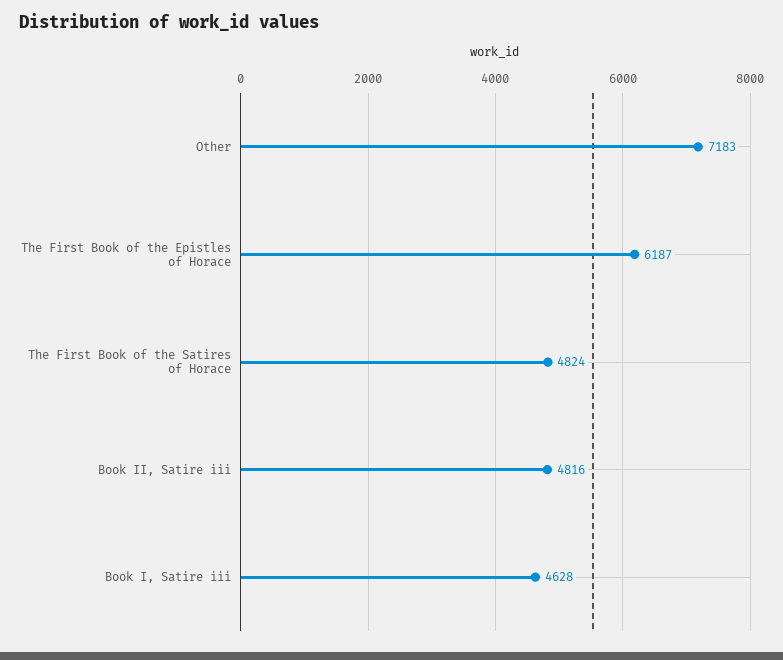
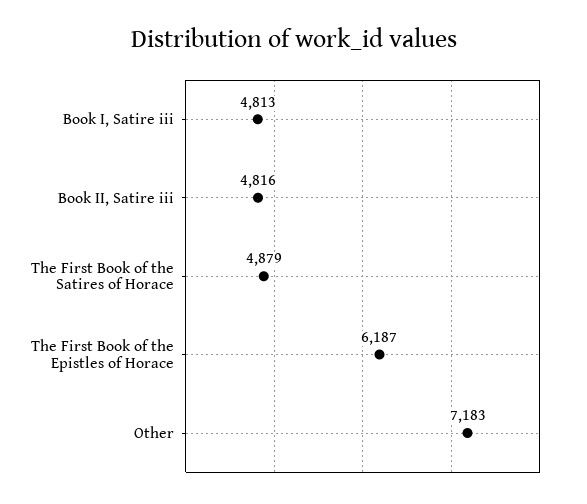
The First Book of the Satires of Horace: 4824 -> 4879
Book I, Satire iii: 4628 -> 4813

